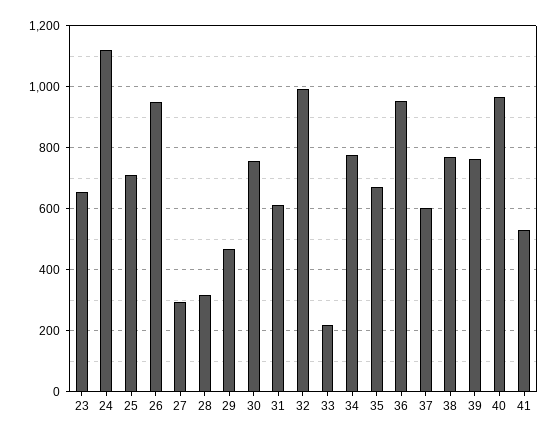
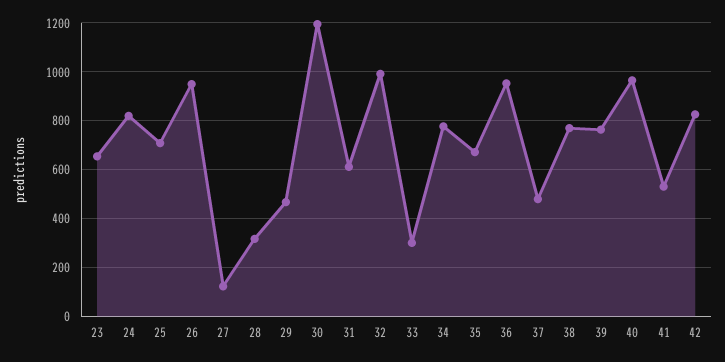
24: 1120 -> 825
27: 300 -> 125
30: 760 -> 1200
33: 220 -> 300
37: 600 -> 475
42: none -> 825

